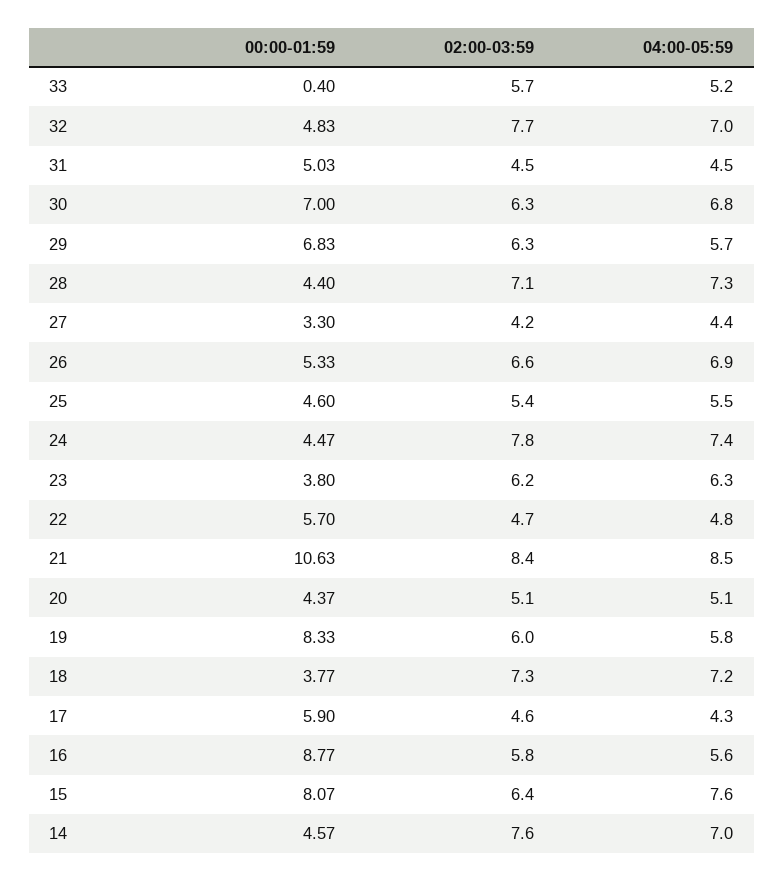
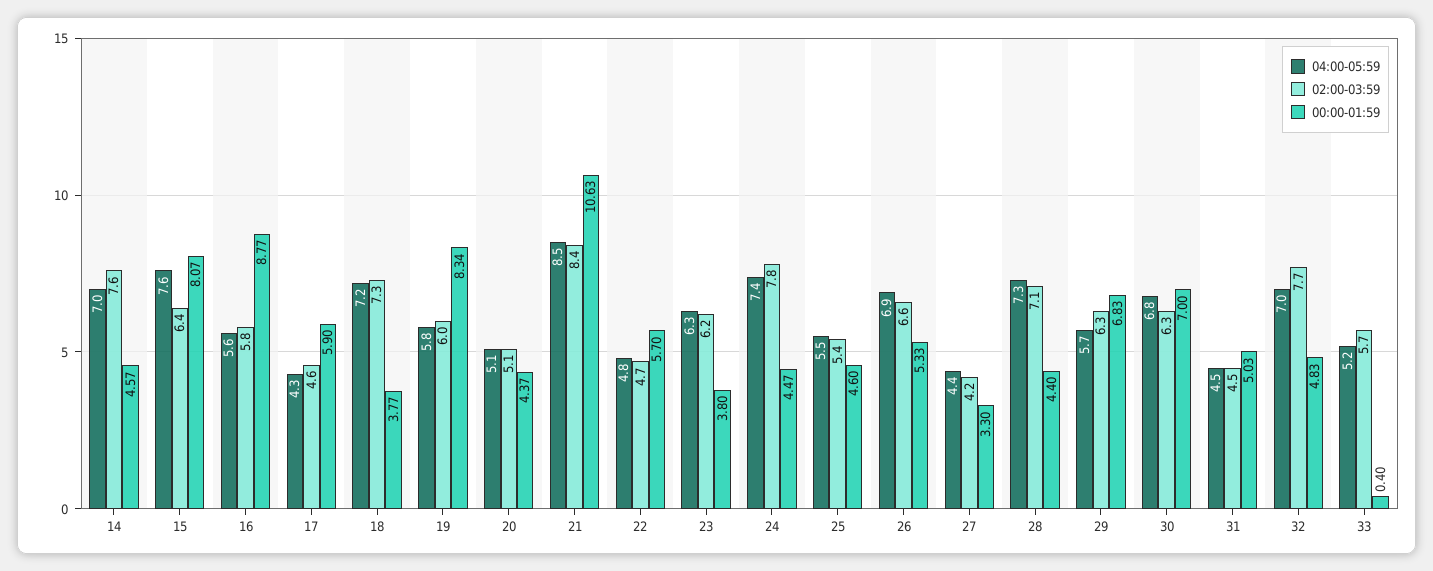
00:00-01:59, 19: 8.33 -> 8.34

